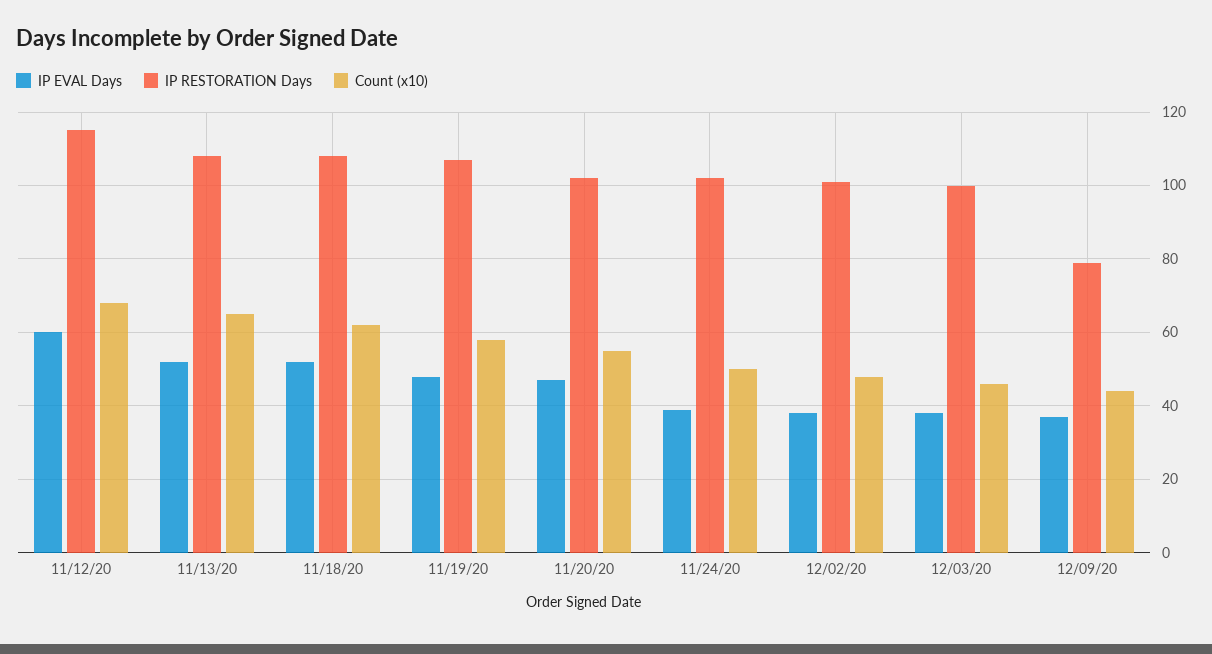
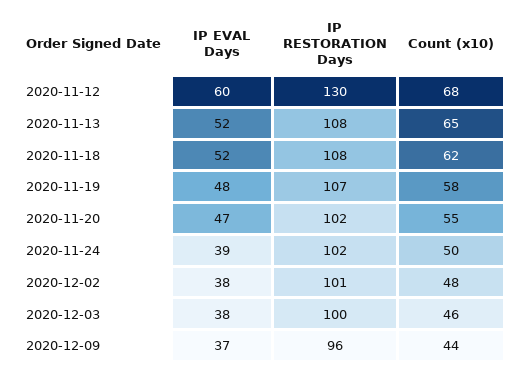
IP RESTORATION Days, 11/12/20: 115 -> 130
IP RESTORATION Days, 12/09/20: 80 -> 96

